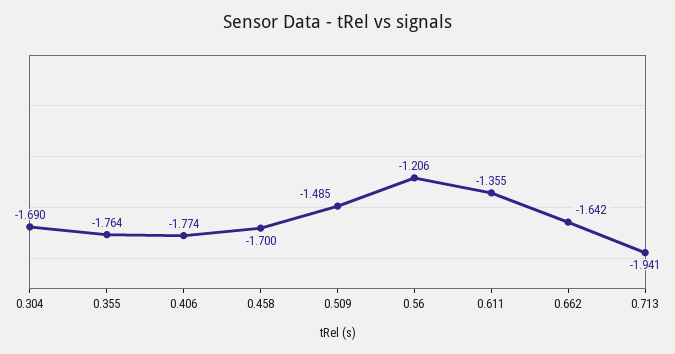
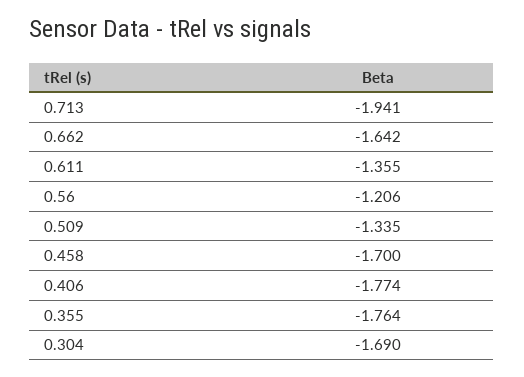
0.509: -1.485 -> -1.335

